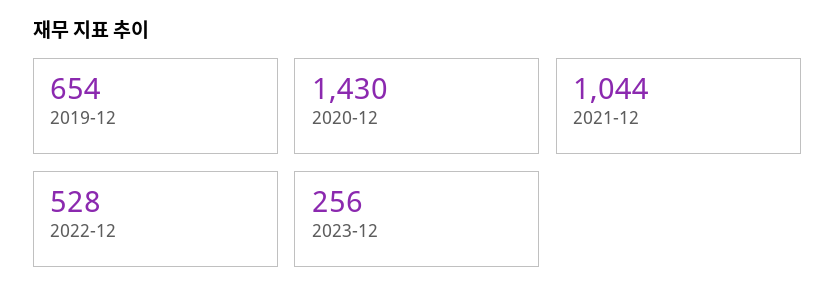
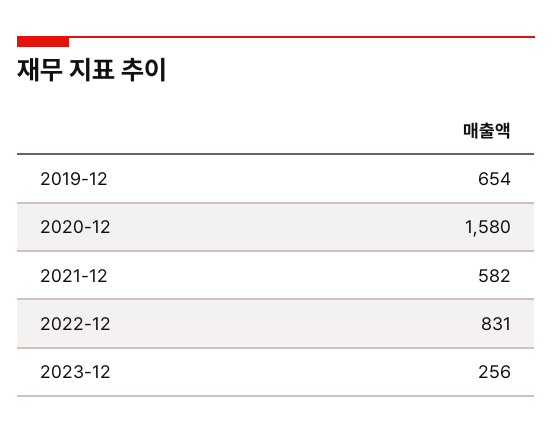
2020-12: 1430 -> 1580
2021-12: 1044 -> 582
2022-12: 528 -> 831

